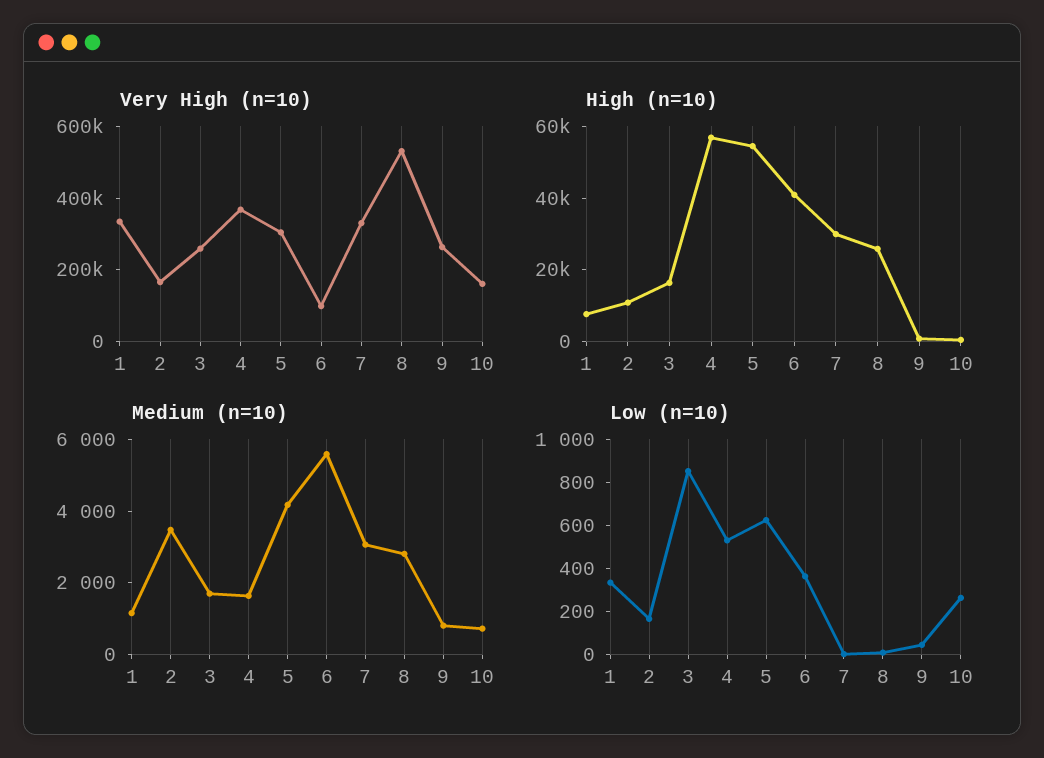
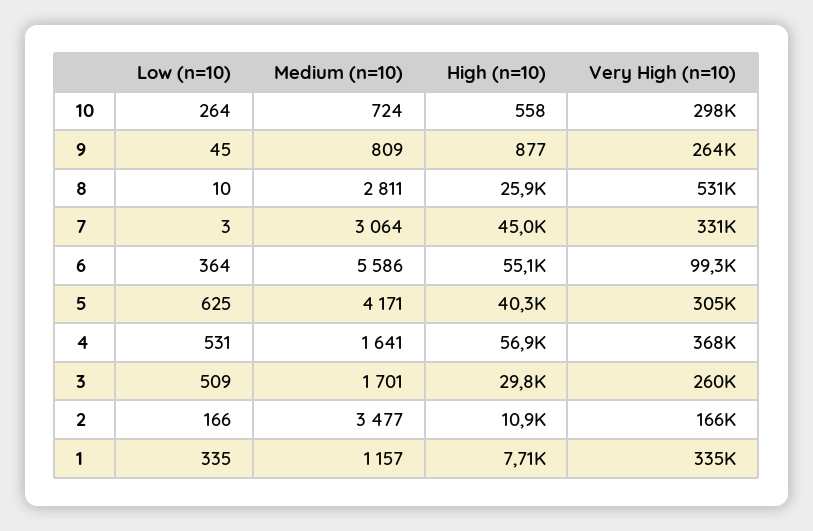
Very High (n=10), 10: 150000 -> 298000
High (n=10), 3: 15000 -> 29800
High (n=10), 5: 55000 -> 40300
High (n=10), 6: 40000 -> 55100
High (n=10), 7: 30000 -> 45000
Low (n=10), 3: 850 -> 509

